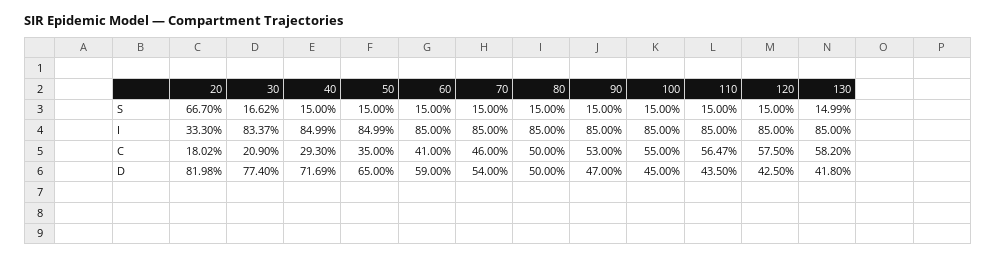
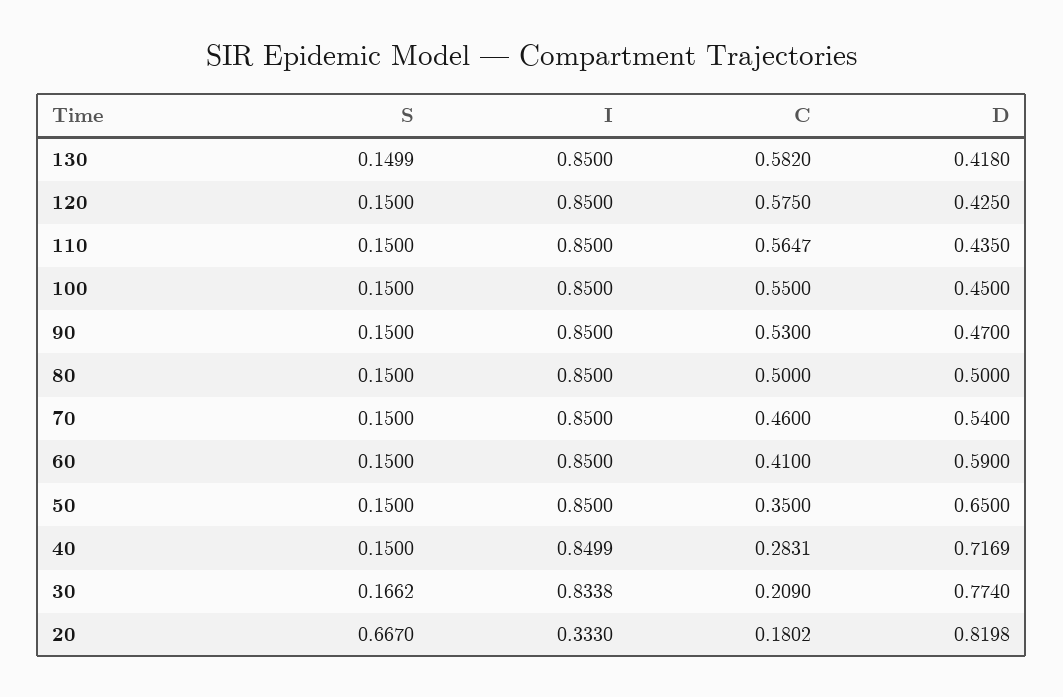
30, I: 0.8337 -> 0.8338
50, I: 0.8499 -> 0.85
40, C: 0.293 -> 0.2831

